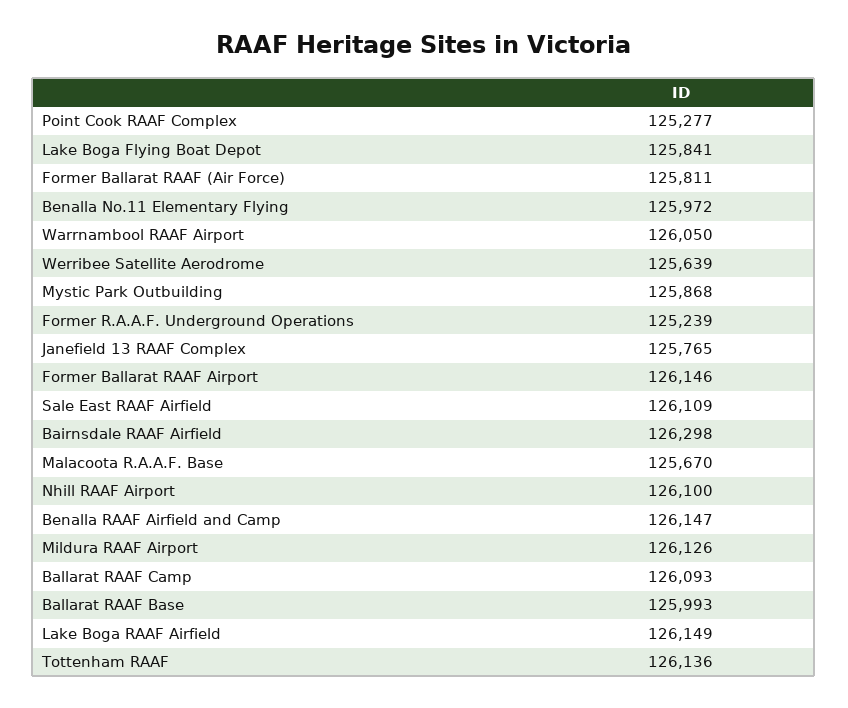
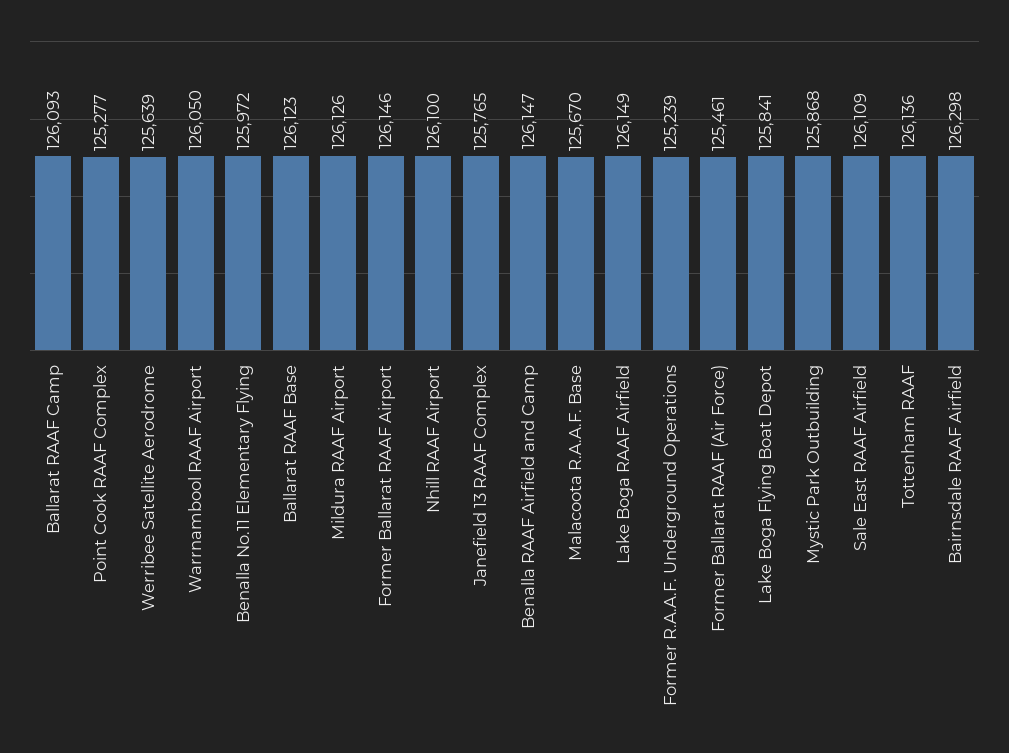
Former Ballarat RAAF (Air Force): 125811 -> 125461
Ballarat RAAF Base: 125993 -> 126123

